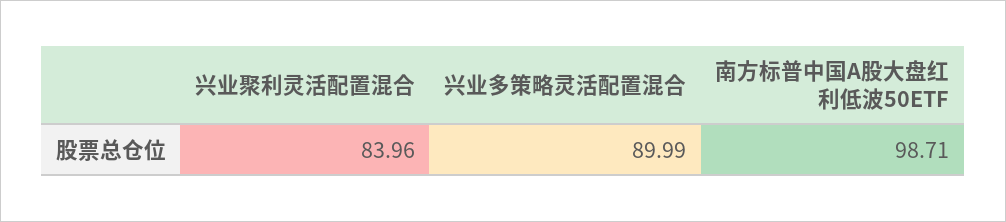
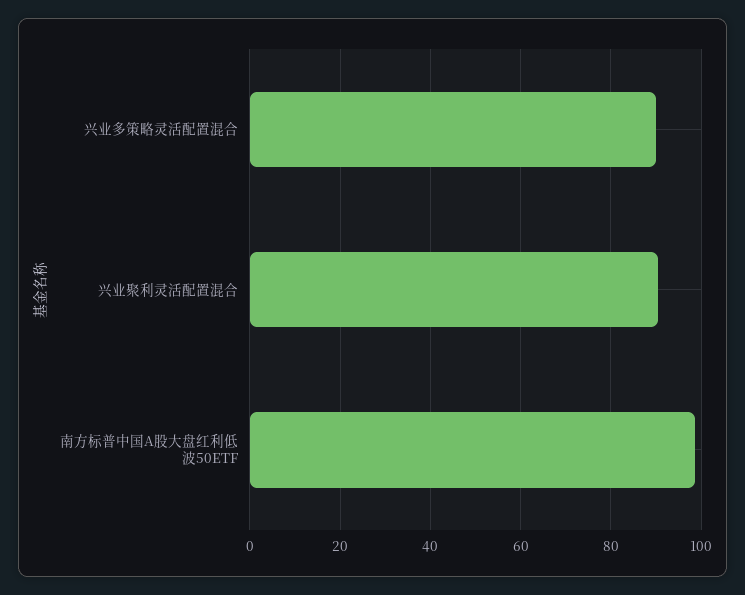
兴业聚利灵活配置混合: 83.96 -> 90

